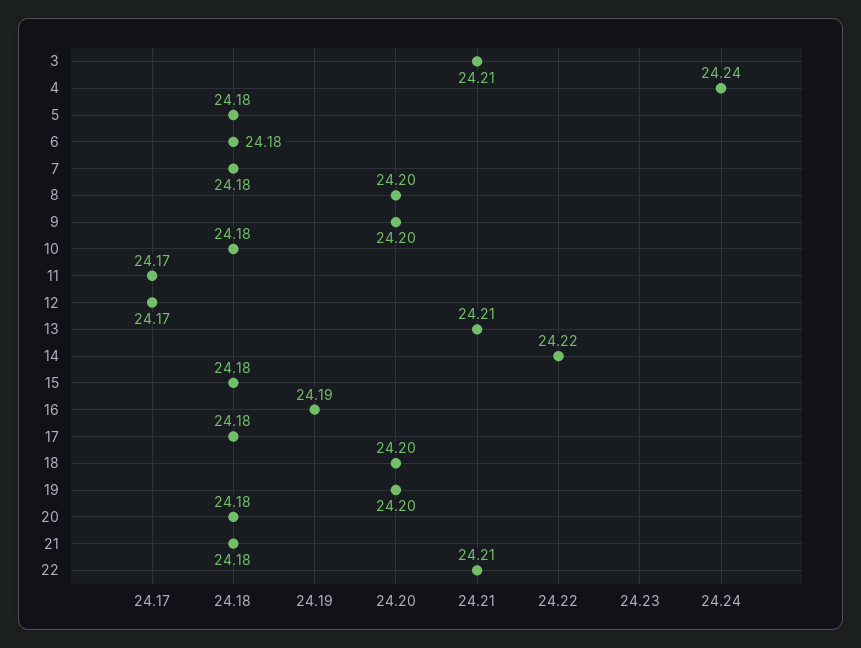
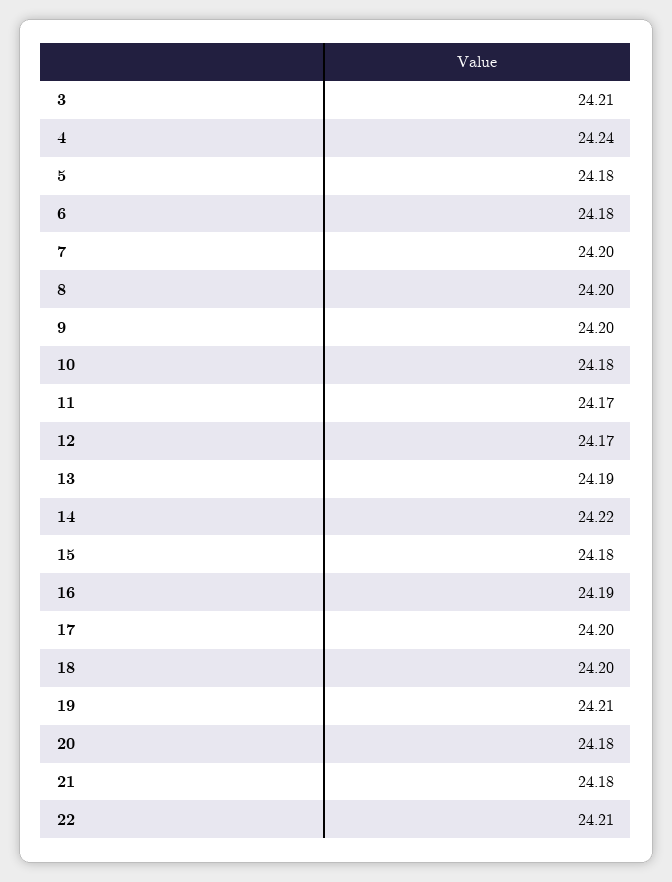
7: 24.18 -> 24.2
13: 24.21 -> 24.19
17: 24.18 -> 24.2
19: 24.2 -> 24.21

